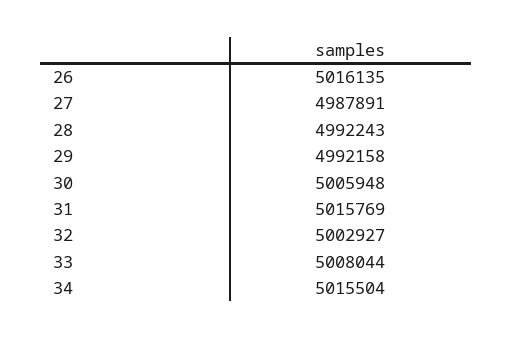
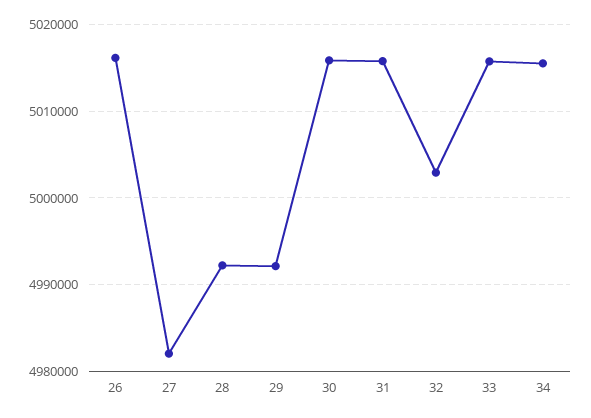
27: 4987891 -> 4982000
30: 5005948 -> 5016000
33: 5008044 -> 5016000

